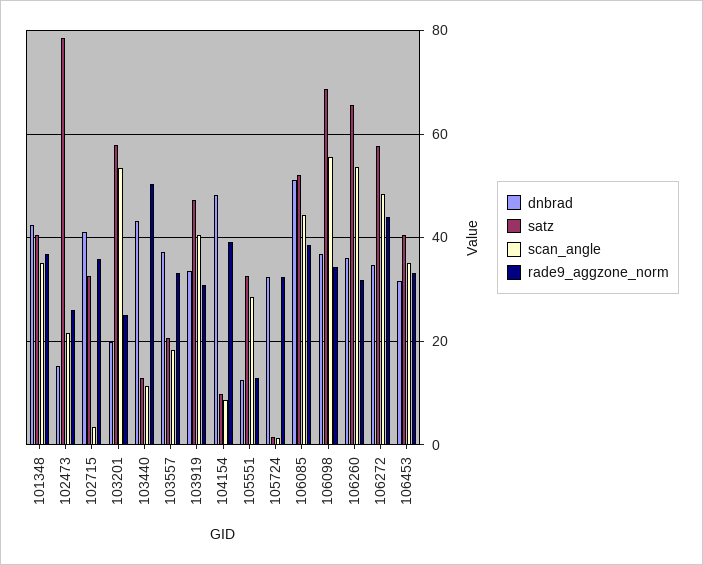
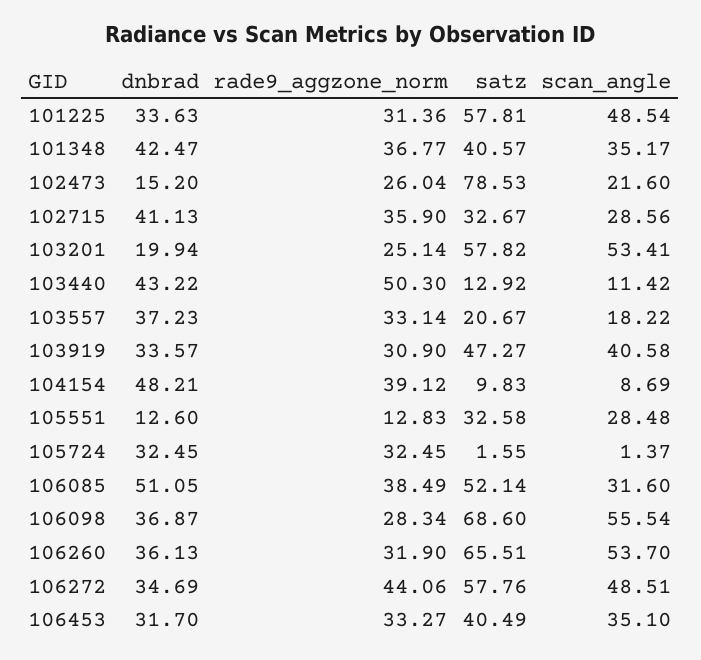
scan_angle, 102715: 4 -> 28.56
scan_angle, 106085: 44 -> 31.6
rade9_aggzone_norm, 106098: 34 -> 28.34
dnbrad, 101225: none -> 33.63
rade9_aggzone_norm, 101225: none -> 31.36
satz, 101225: none -> 57.81
scan_angle, 101225: none -> 48.54

